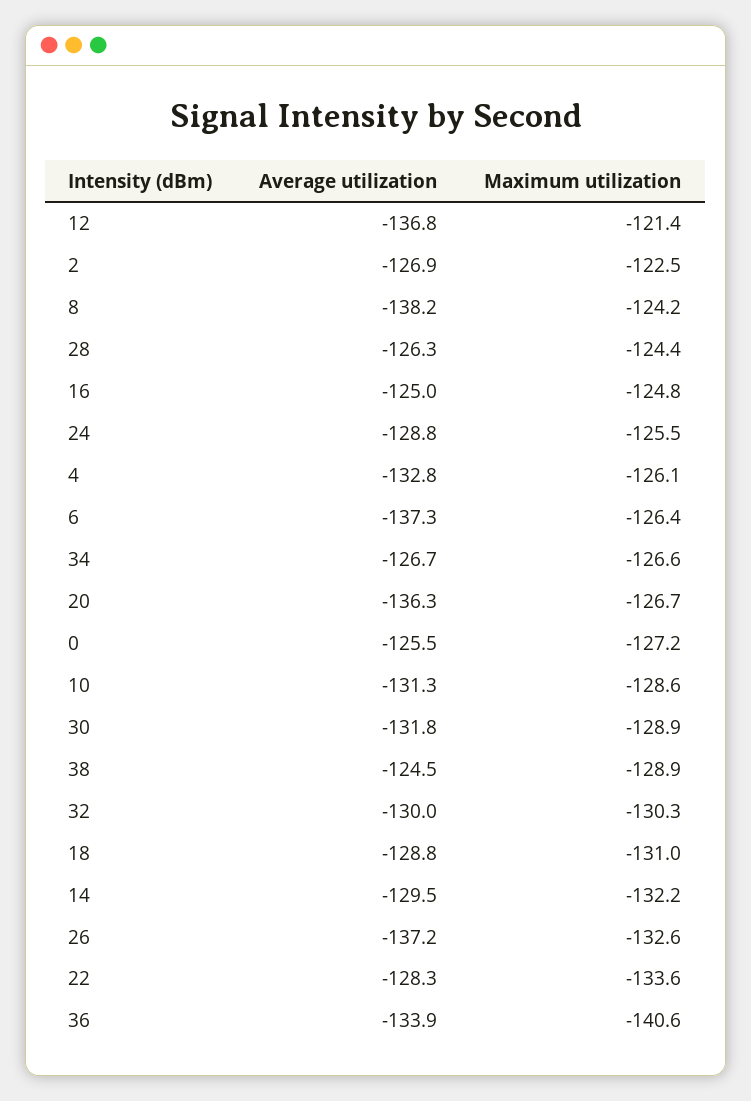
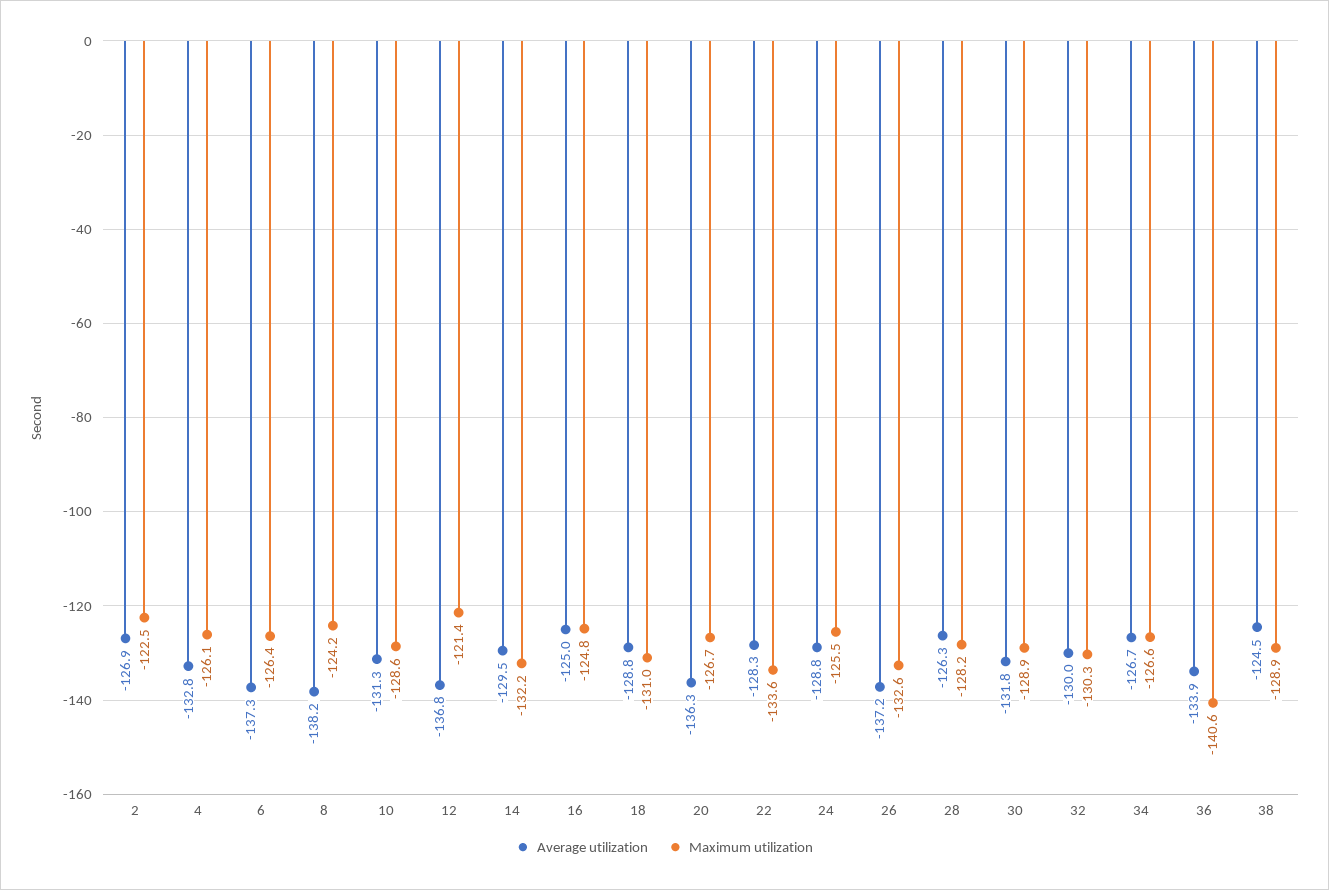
Maximum utilization, 28: -124.4 -> -128.2
Average utilization, 0: -125.5 -> none
Maximum utilization, 0: -127.2 -> none

